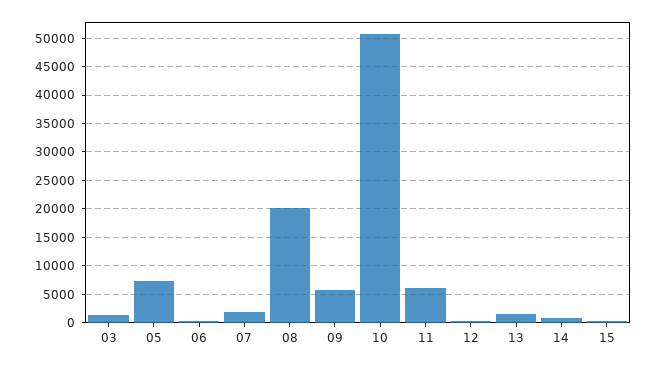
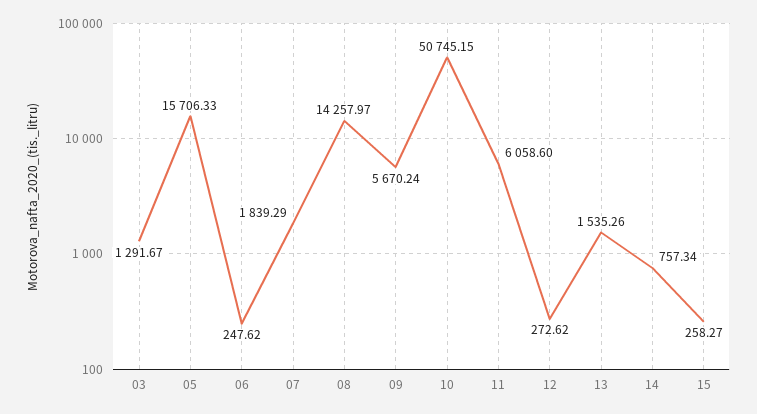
05: 7500 -> 15706.33
08: 20000 -> 14257.97

